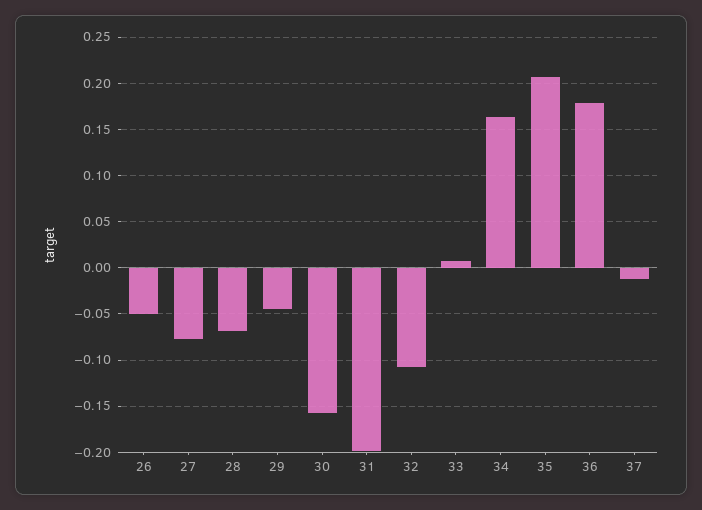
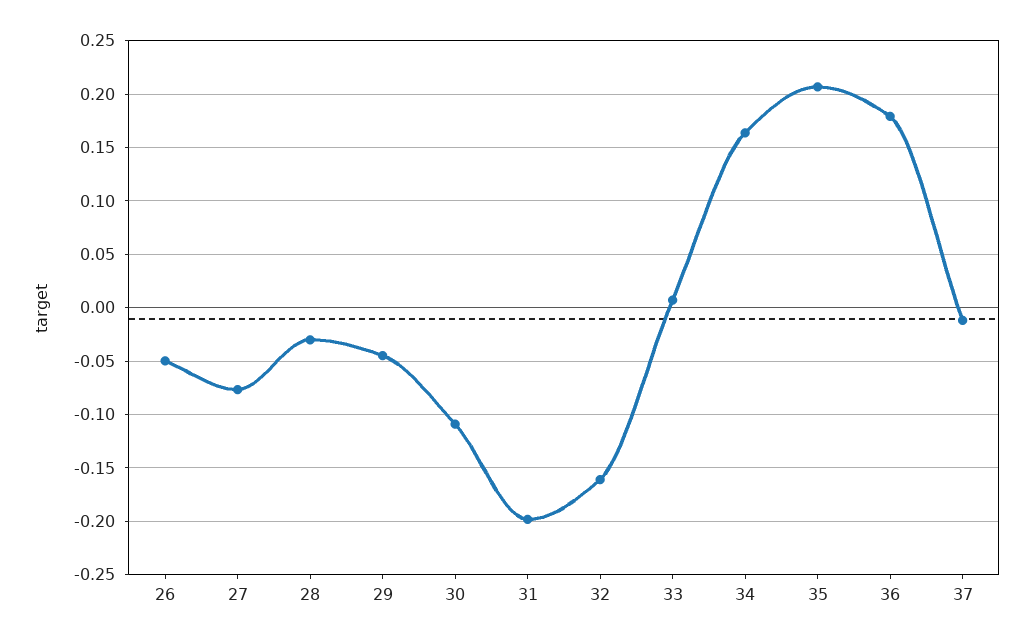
28: -0.07 -> -0.03
30: -0.16 -> -0.11
32: -0.11 -> -0.16

